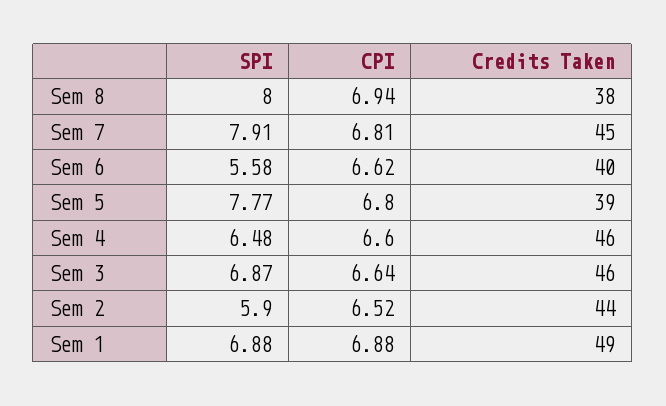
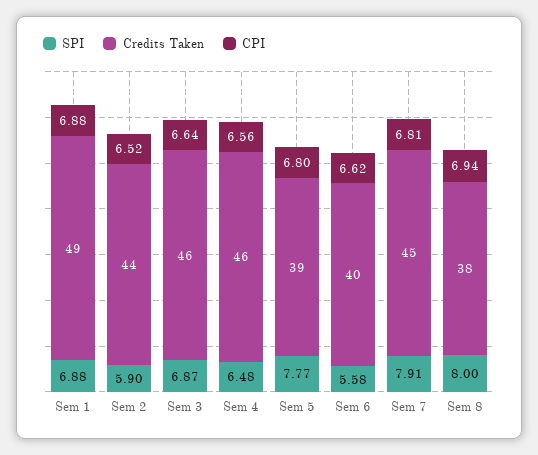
CPI, Sem 4: 6.6 -> 6.56

